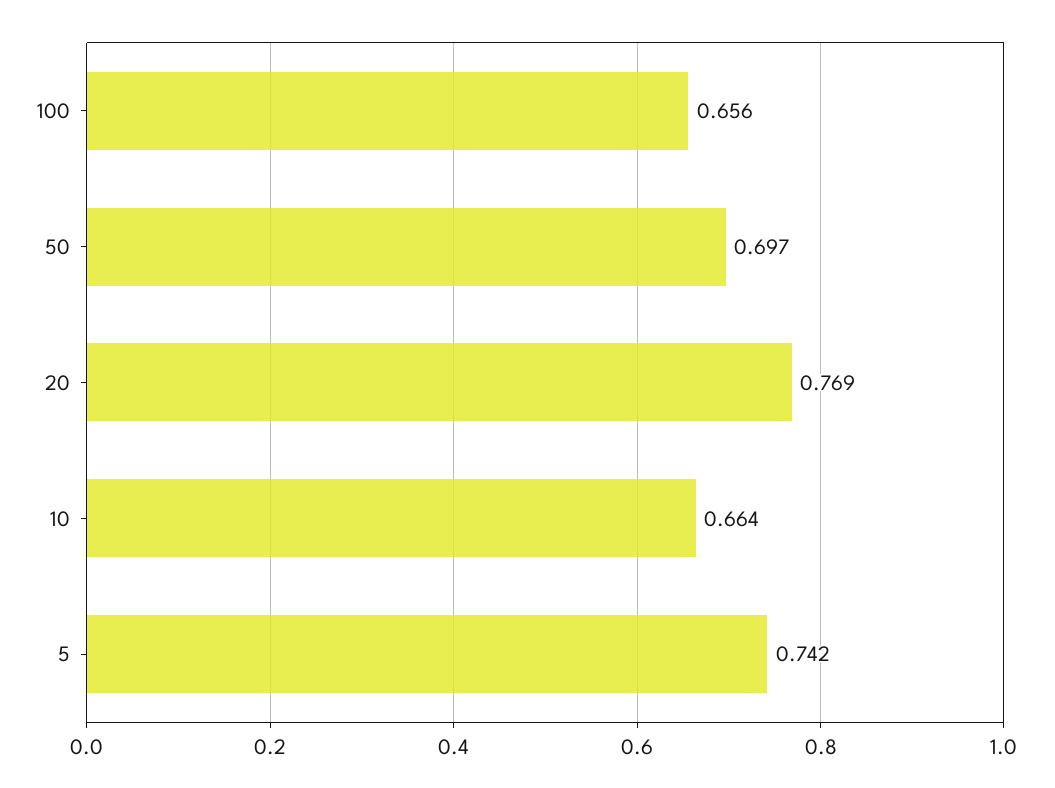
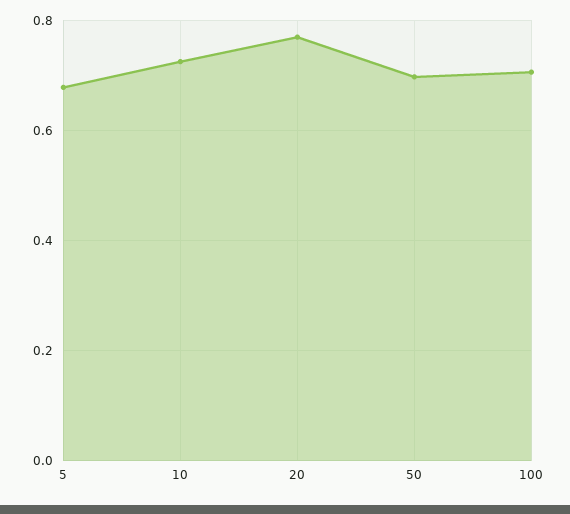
100: 0.656 -> 0.7
10: 0.664 -> 0.72
5: 0.742 -> 0.68

